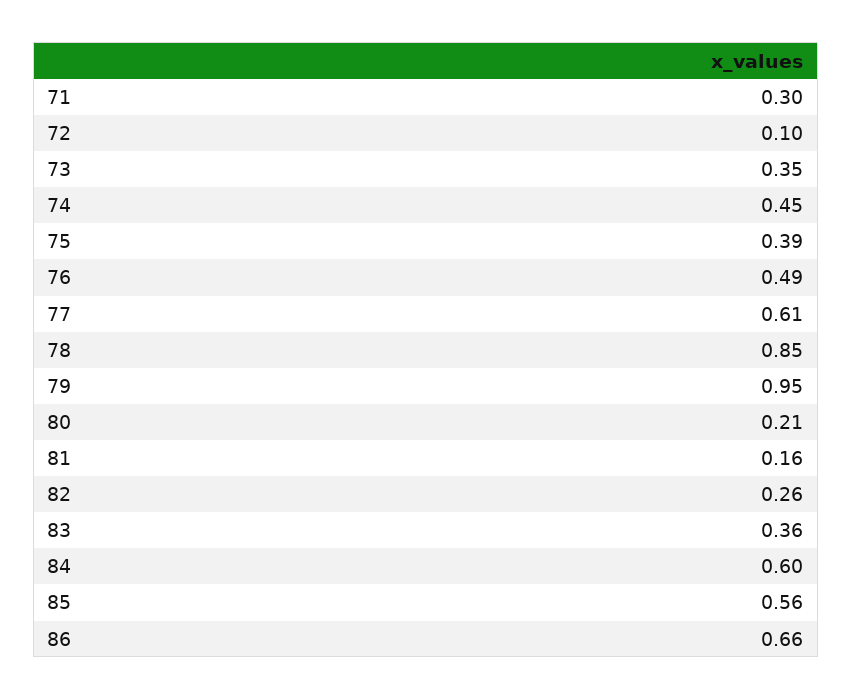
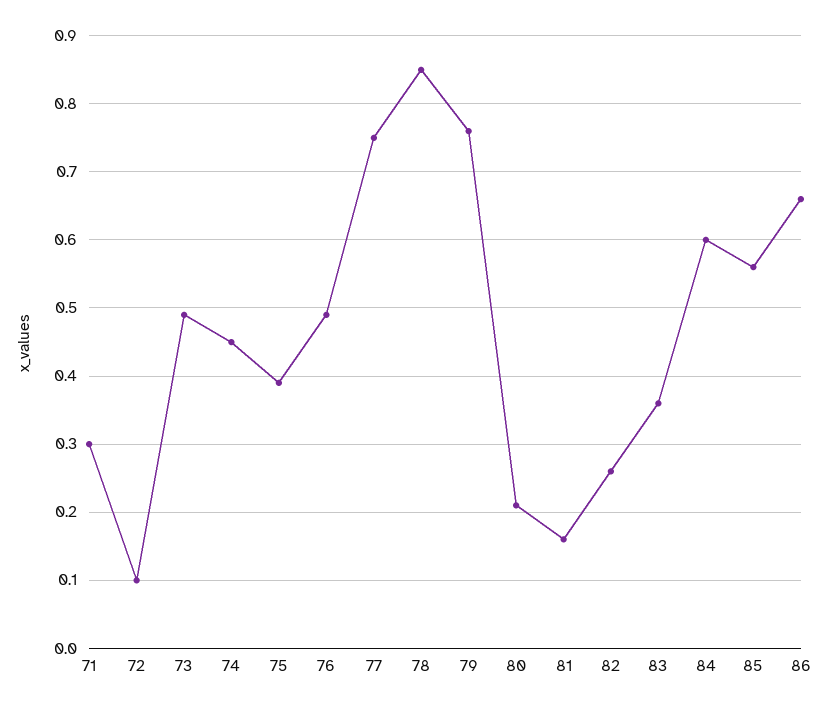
73: 0.35 -> 0.49
77: 0.61 -> 0.75
79: 0.95 -> 0.76

